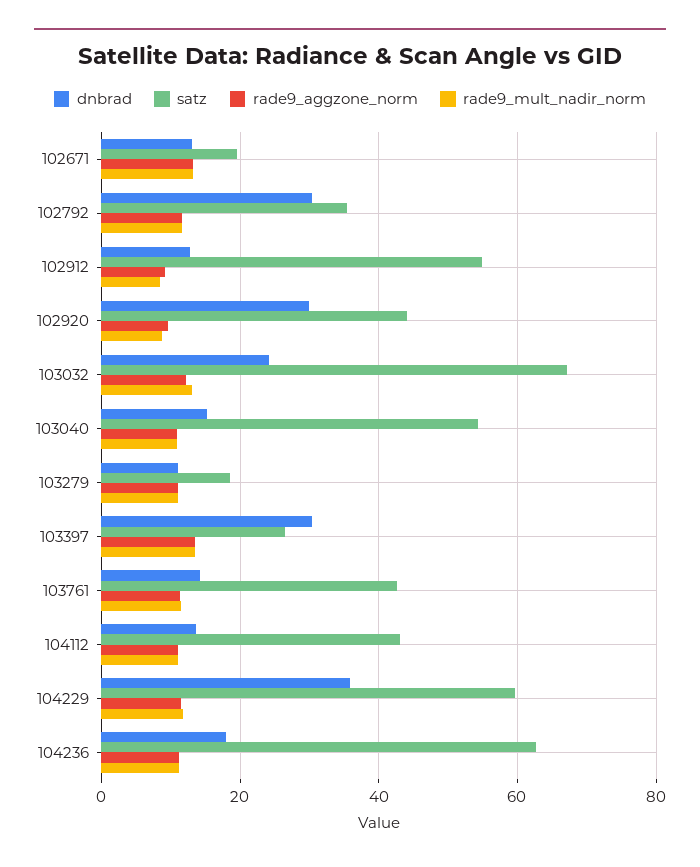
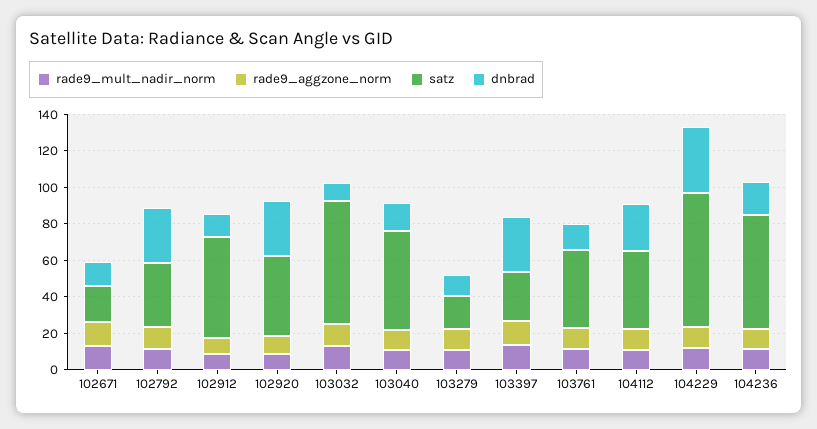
dnbrad, 103032: 24 -> 10
dnbrad, 104112: 14 -> 25
satz, 104229: 60 -> 75

